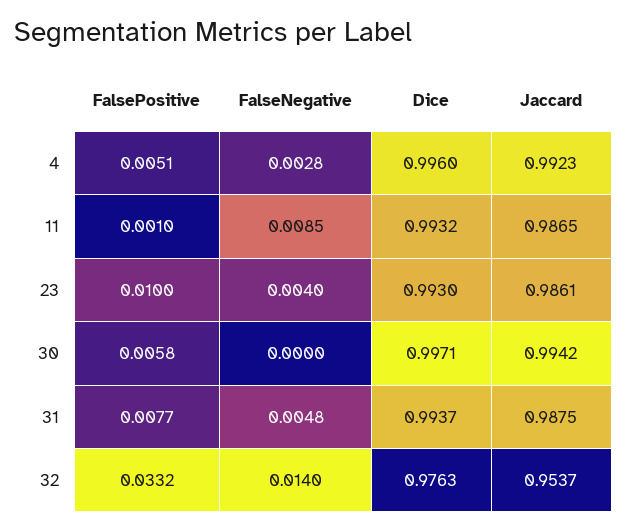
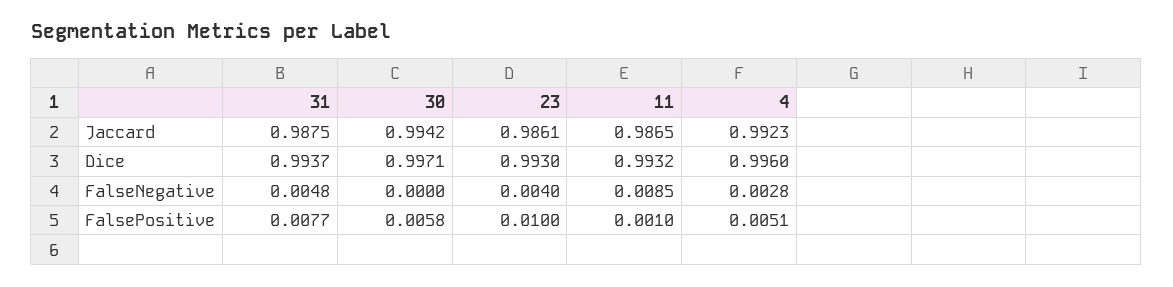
FalsePositive, 32: 0.0332 -> none
FalseNegative, 32: 0.014 -> none
Dice, 32: 0.9763 -> none
Jaccard, 32: 0.9537 -> none

